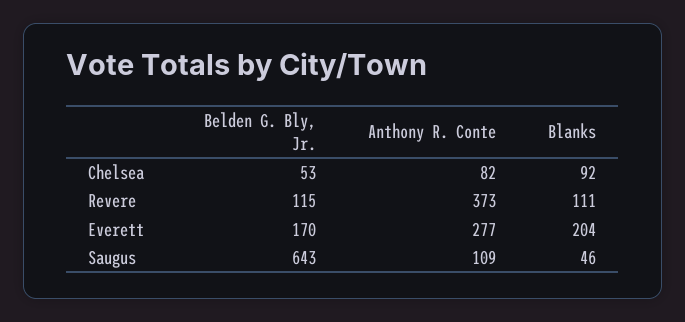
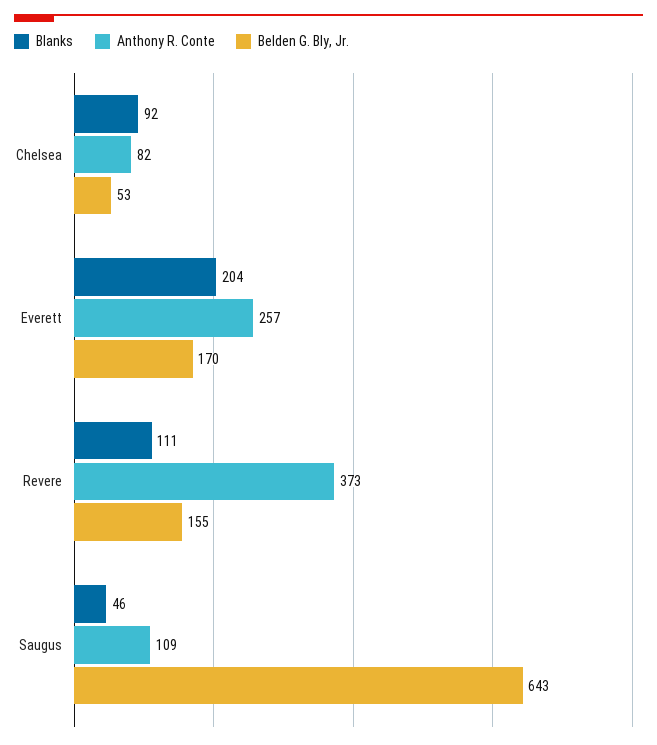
Belden G. Bly, Jr., Revere: 115 -> 155
Anthony R. Conte, Everett: 277 -> 257

